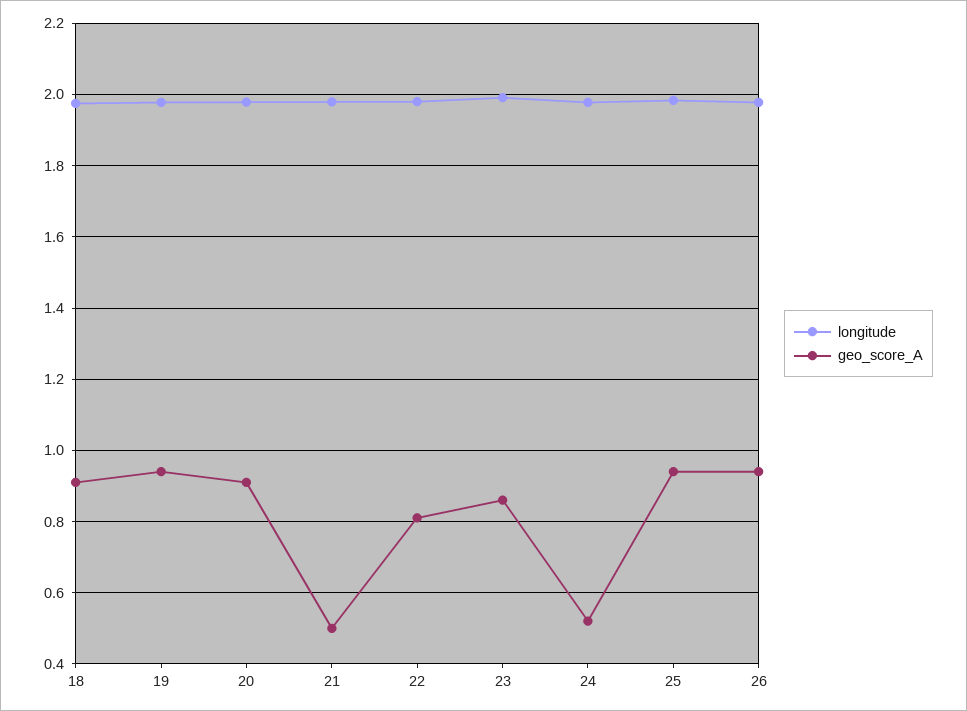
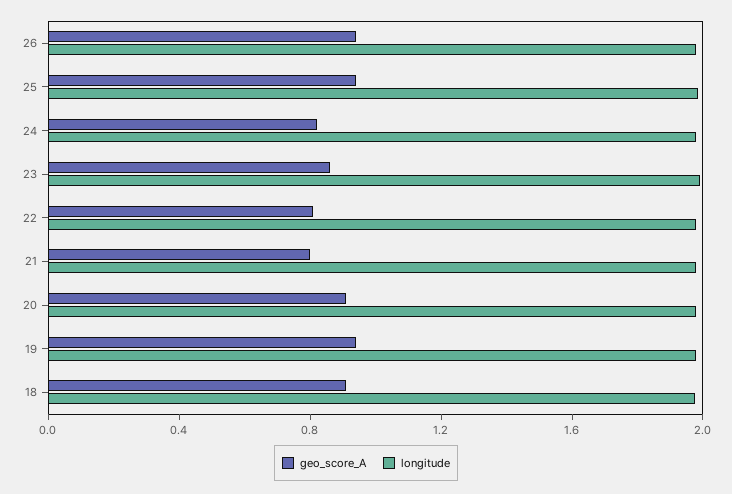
geo_score_A, 21: 0.5 -> 0.8
geo_score_A, 24: 0.52 -> 0.8

